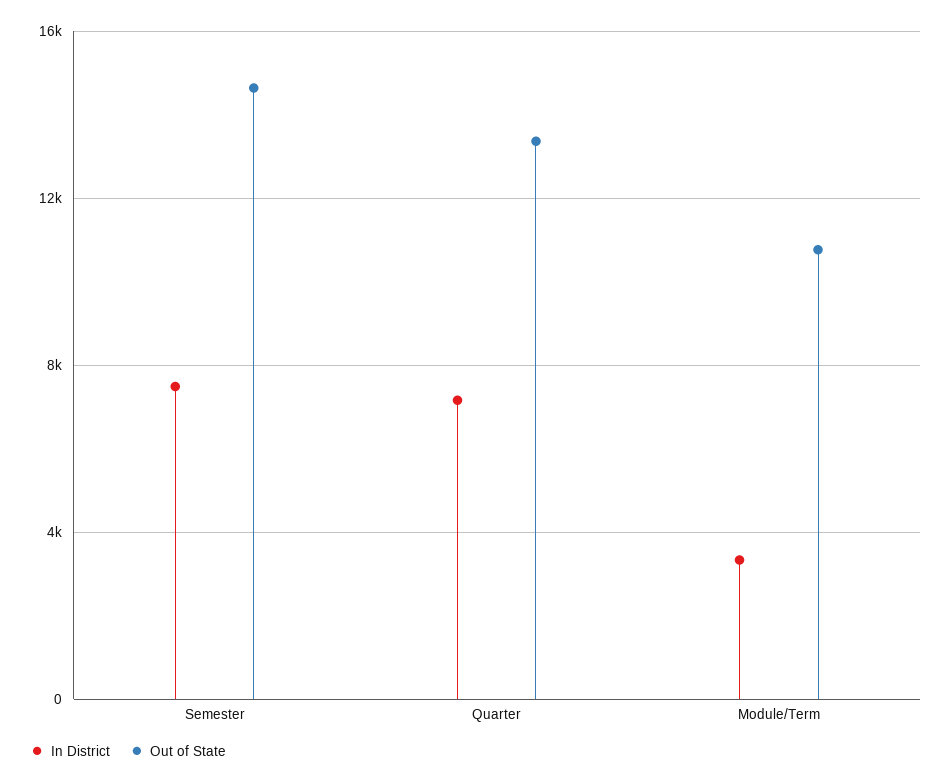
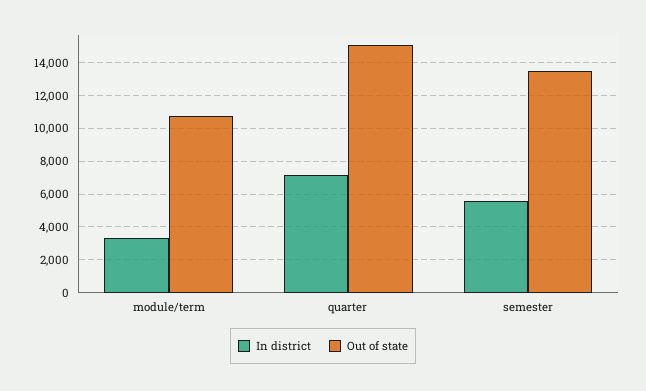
In District, Semester: 7500 -> 5500
Out of State, Semester: 14500 -> 13500
Out of State, Quarter: 13500 -> 15000

